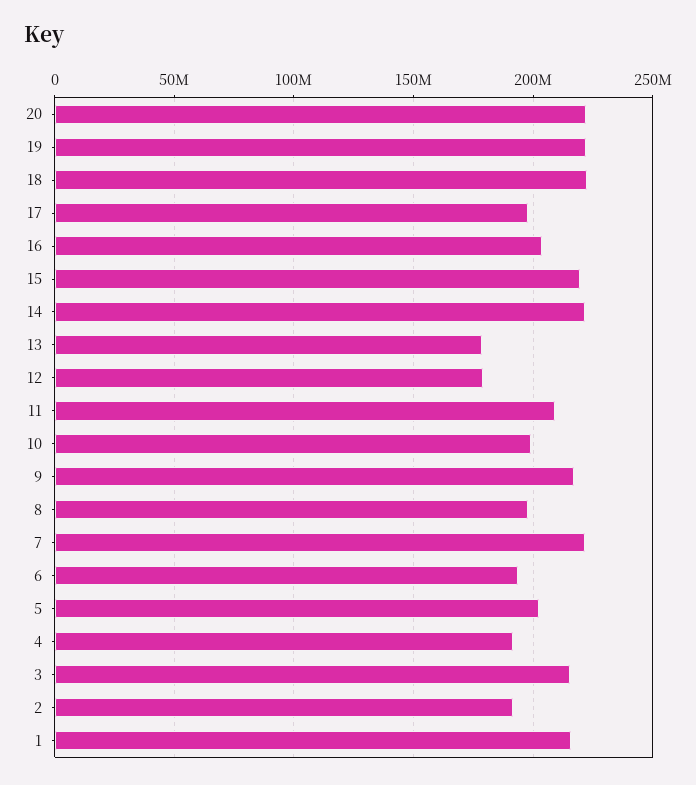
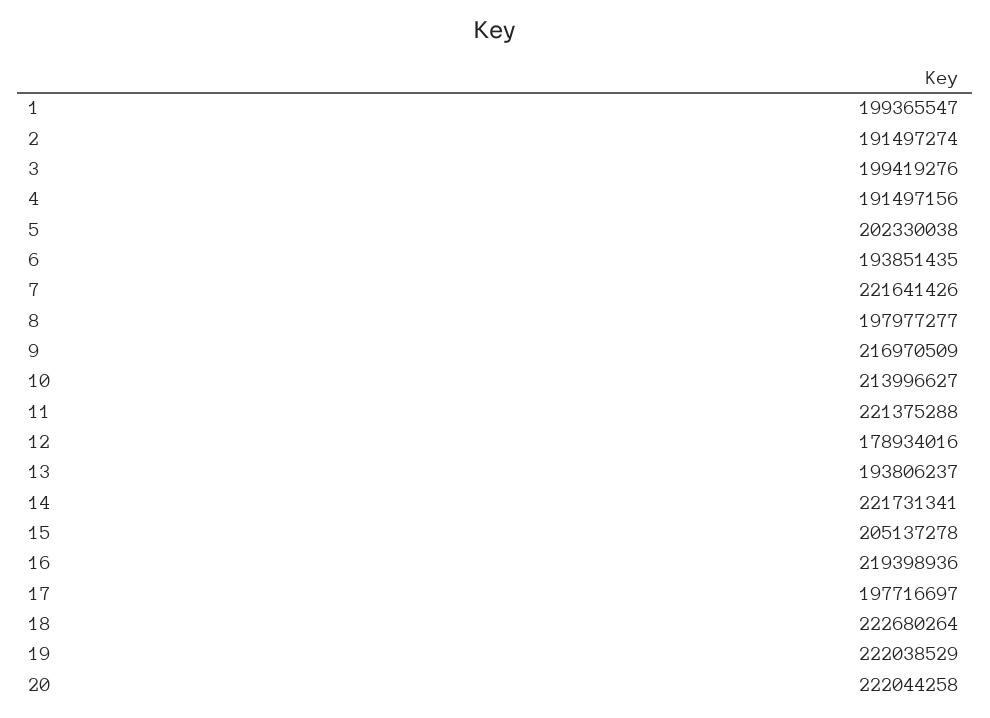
16: 205000000 -> 219398936
15: 220000000 -> 205137278
13: 180000000 -> 193806237
11: 210000000 -> 221375288
10: 200000000 -> 213996627
3: 215000000 -> 199419276
1: 215000000 -> 199365547

